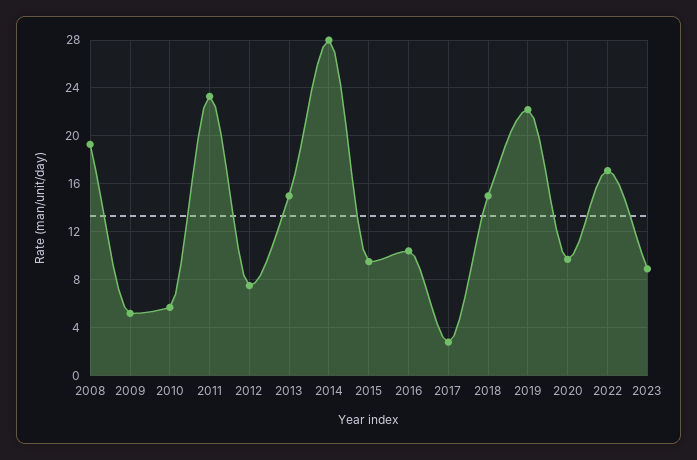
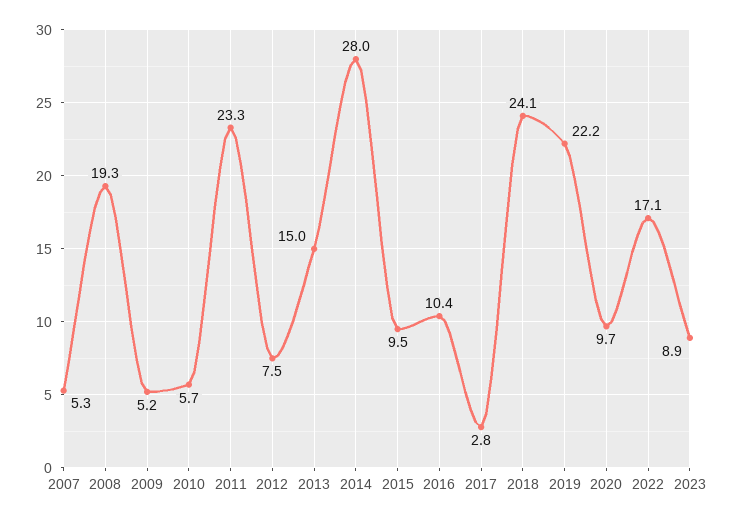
2018: 15 -> 24.1
2007: none -> 5.3

